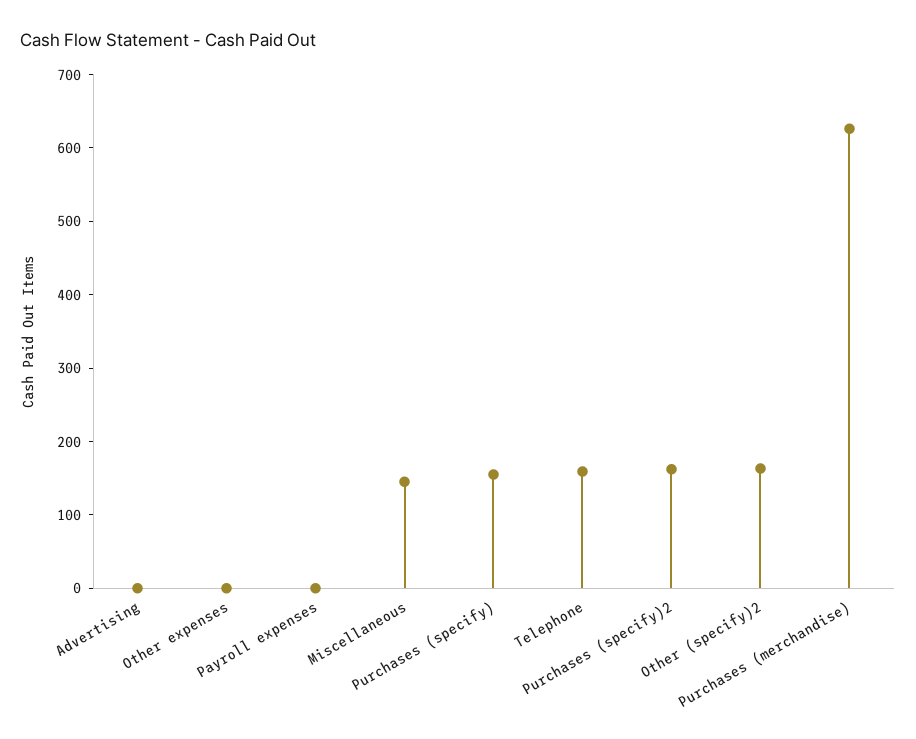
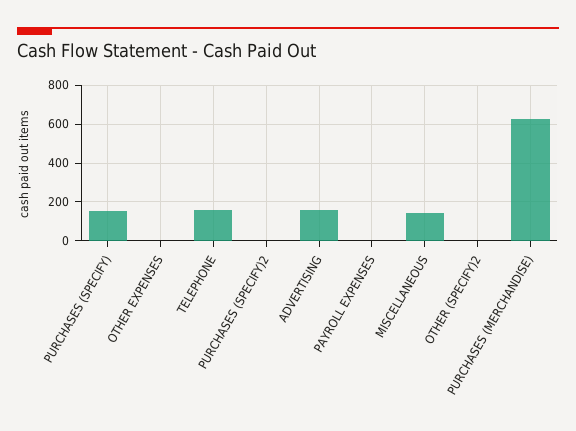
Advertising: 0 -> 150
Purchases (specify)2: 160 -> 0
Other (specify)2: 160 -> 0

